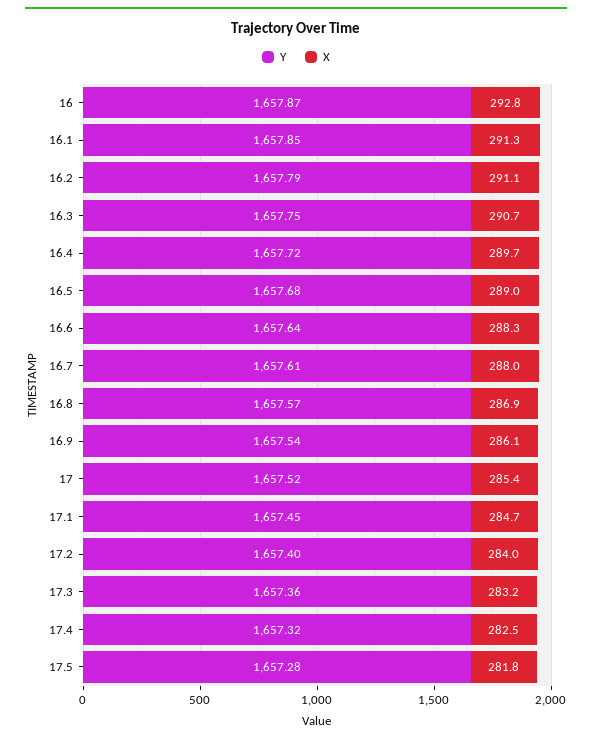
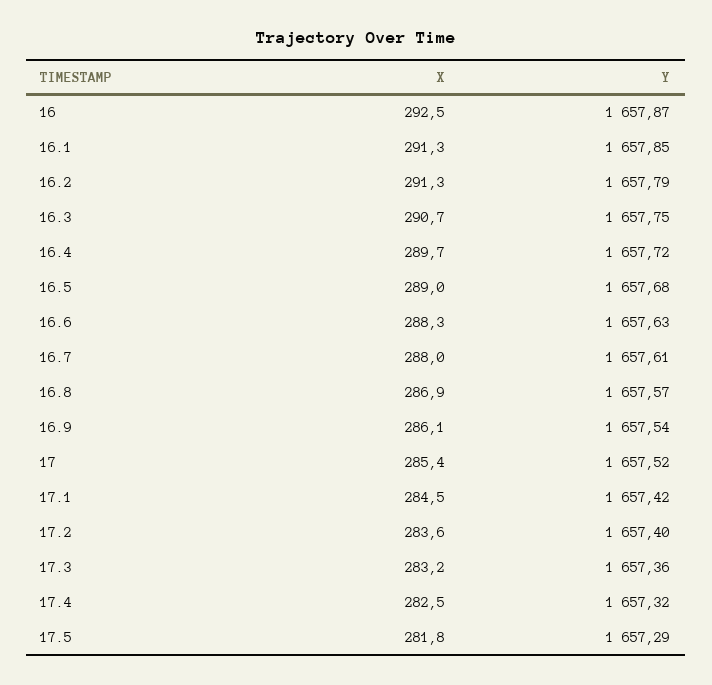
X, 16: 292.8 -> 292.5
X, 16.2: 291.1 -> 291.3
Y, 16.6: 1657.64 -> 1657.63
Y, 17.1: 1657.45 -> 1657.42
X, 17.1: 284.7 -> 284.5
X, 17.2: 284 -> 283.6
Y, 17.5: 1657.28 -> 1657.29

